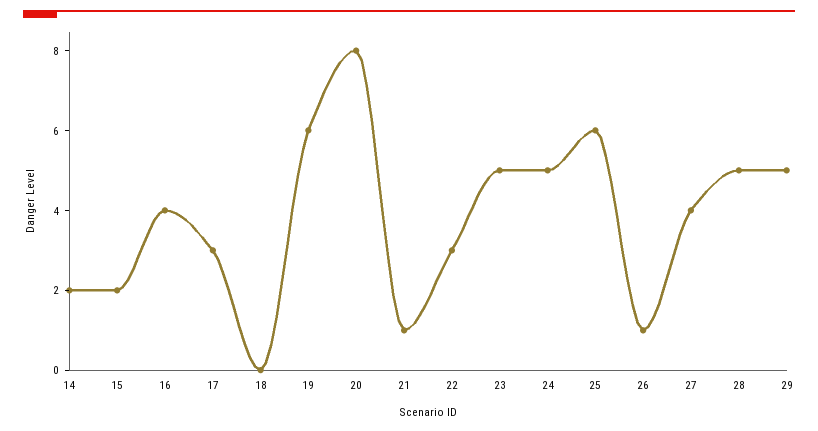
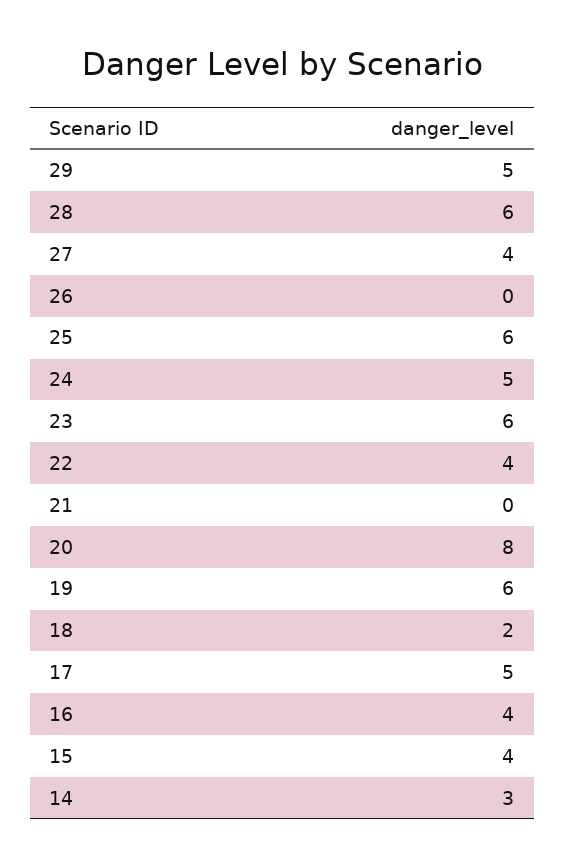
14: 2 -> 3
15: 2 -> 4
17: 3 -> 5
18: 0 -> 2
21: 1 -> 0
22: 3 -> 4
23: 5 -> 6
26: 1 -> 0
28: 5 -> 6

